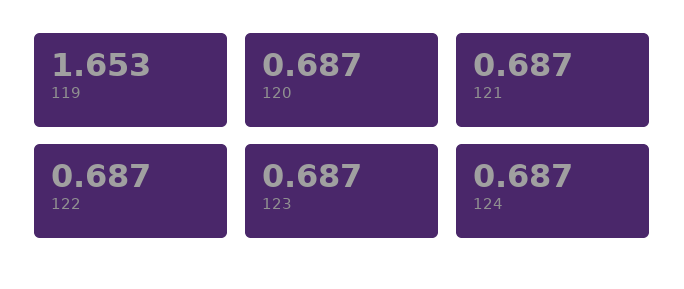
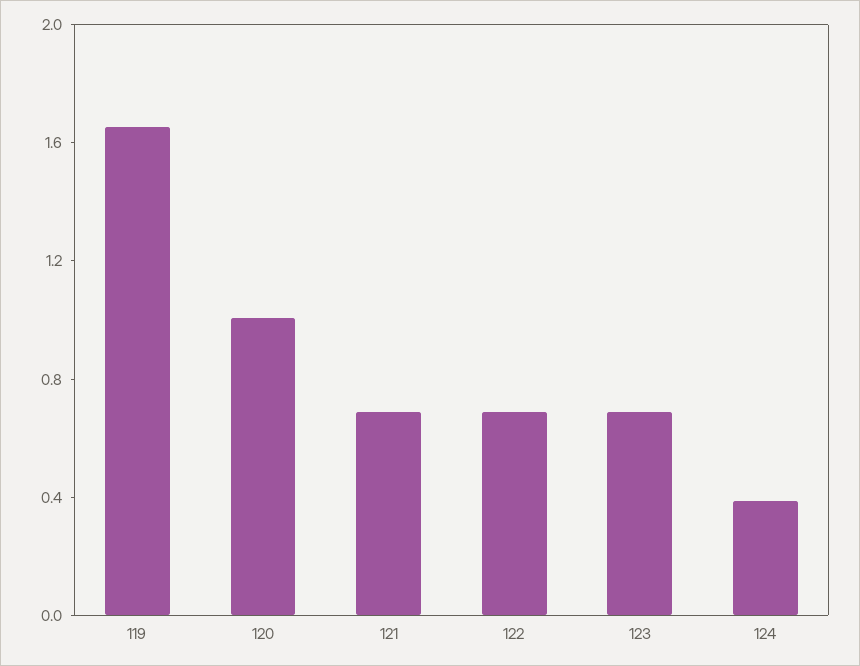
120: 0.687 -> 1
124: 0.687 -> 0.4

